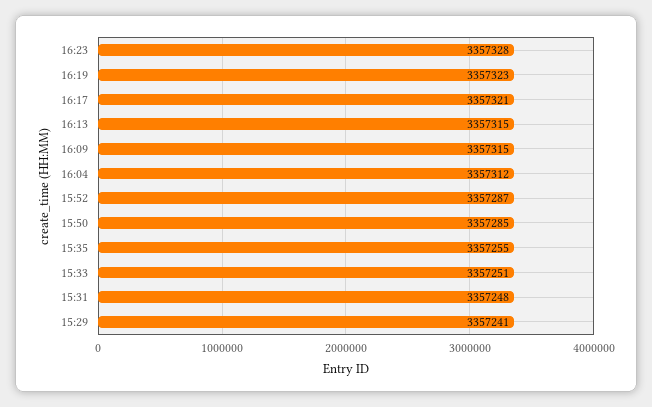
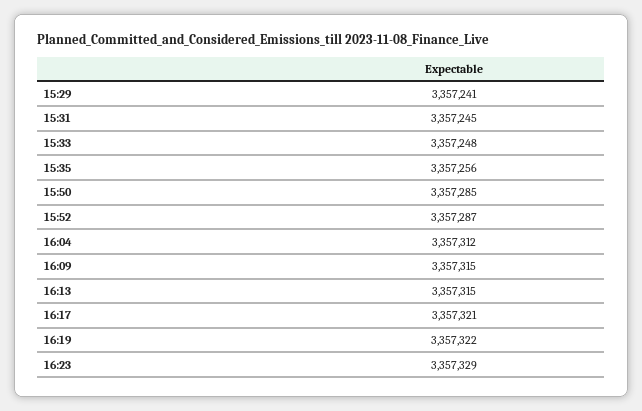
16:23: 3357328 -> 3357329
16:19: 3357323 -> 3357322
15:35: 3357255 -> 3357256
15:33: 3357251 -> 3357248
15:31: 3357248 -> 3357245

